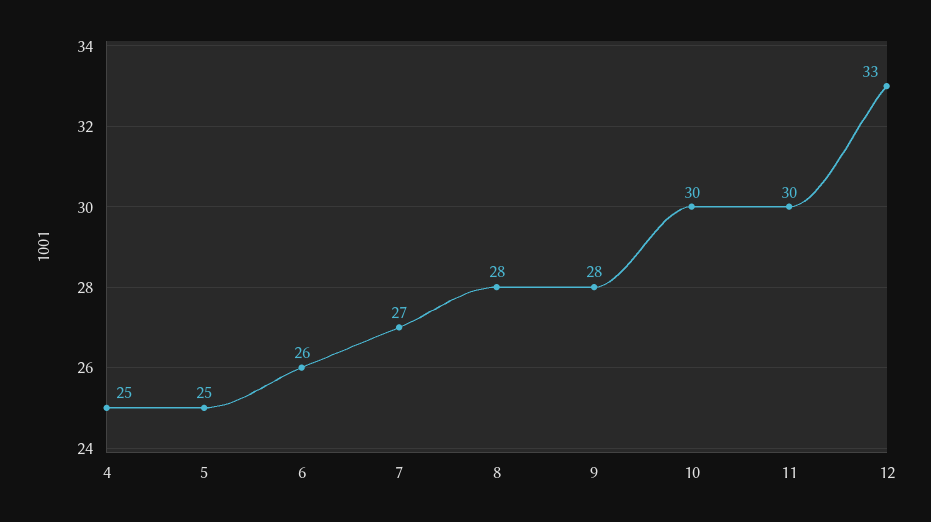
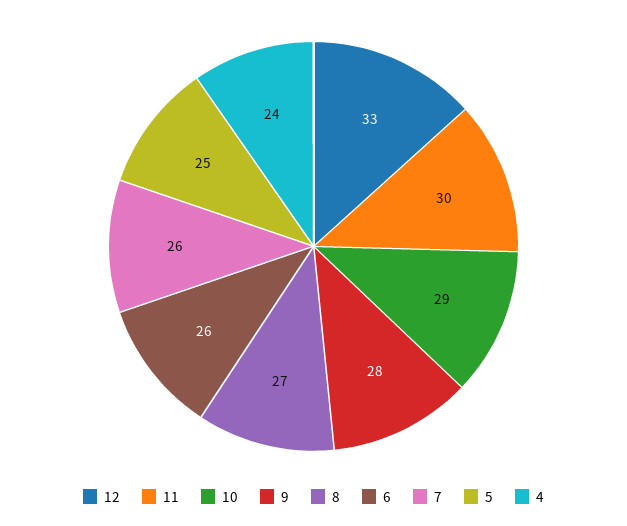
4: 25 -> 24
7: 27 -> 26
8: 28 -> 27
10: 30 -> 29

